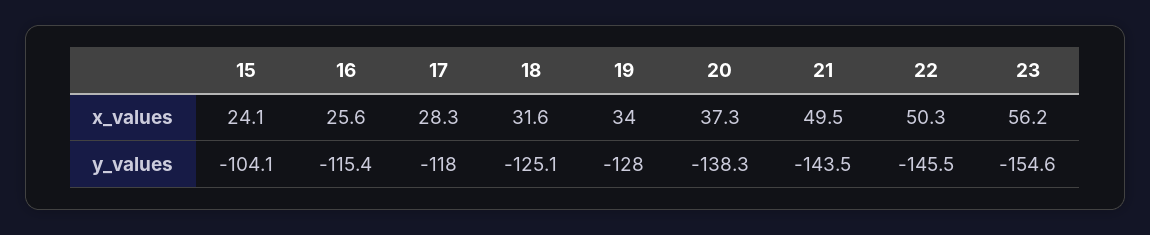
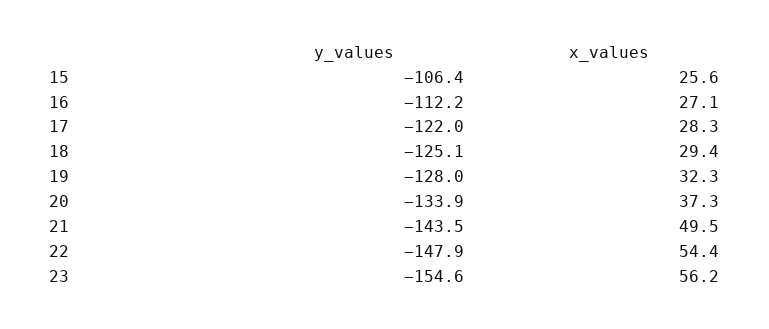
15, x_values: 24.1 -> 25.6
16, x_values: 25.6 -> 27.1
18, x_values: 31.6 -> 29.4
19, x_values: 34 -> 32.3
22, x_values: 50.3 -> 54.4
15, y_values: -104.1 -> -106.4
16, y_values: -115.4 -> -112.2
17, y_values: -118 -> -122
20, y_values: -138.3 -> -133.9
22, y_values: -145.5 -> -147.9

